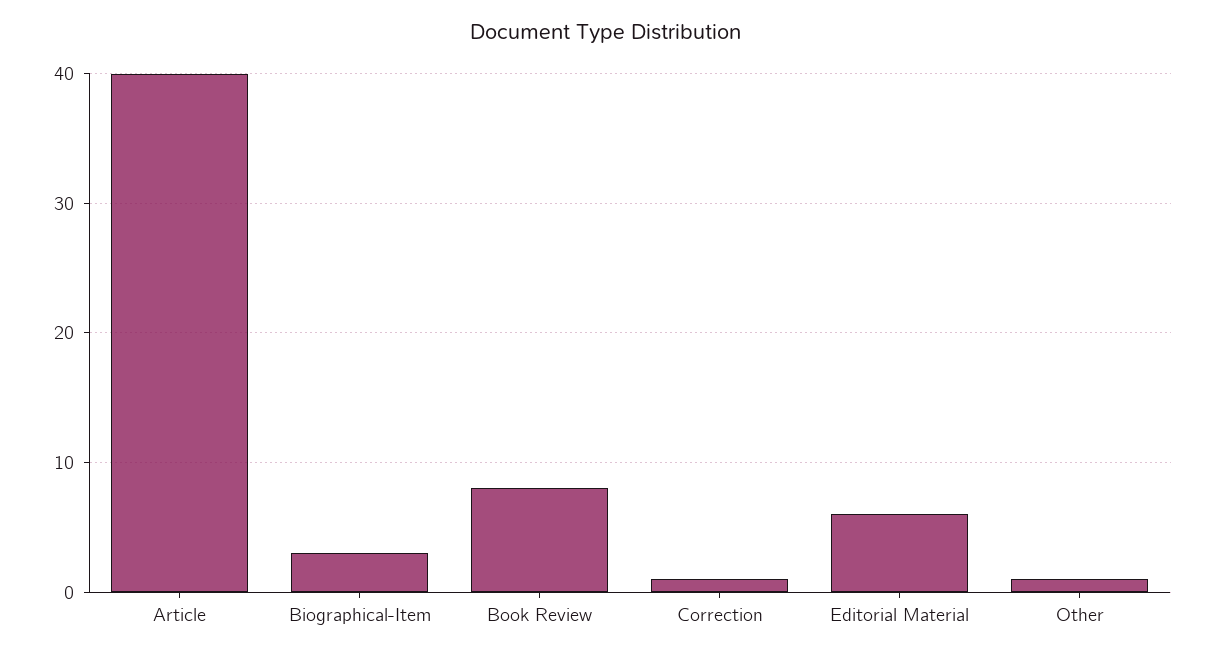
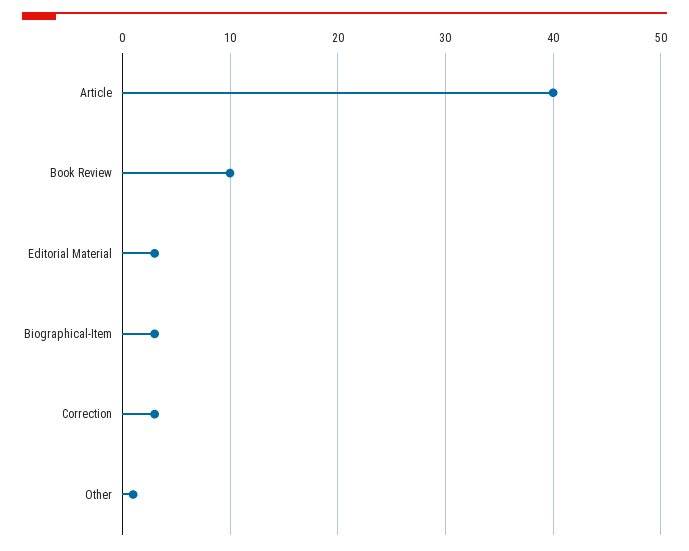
Book Review: 8 -> 10
Correction: 1 -> 3
Editorial Material: 6 -> 3

